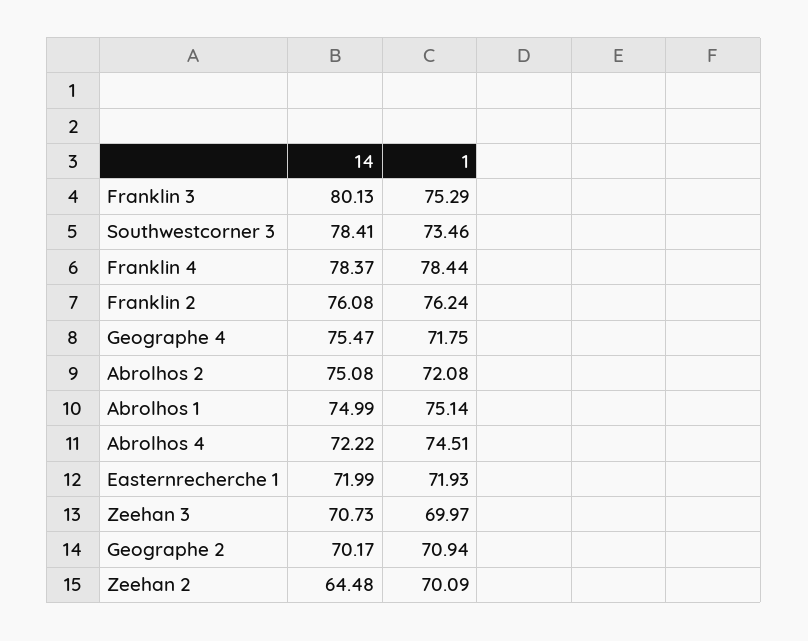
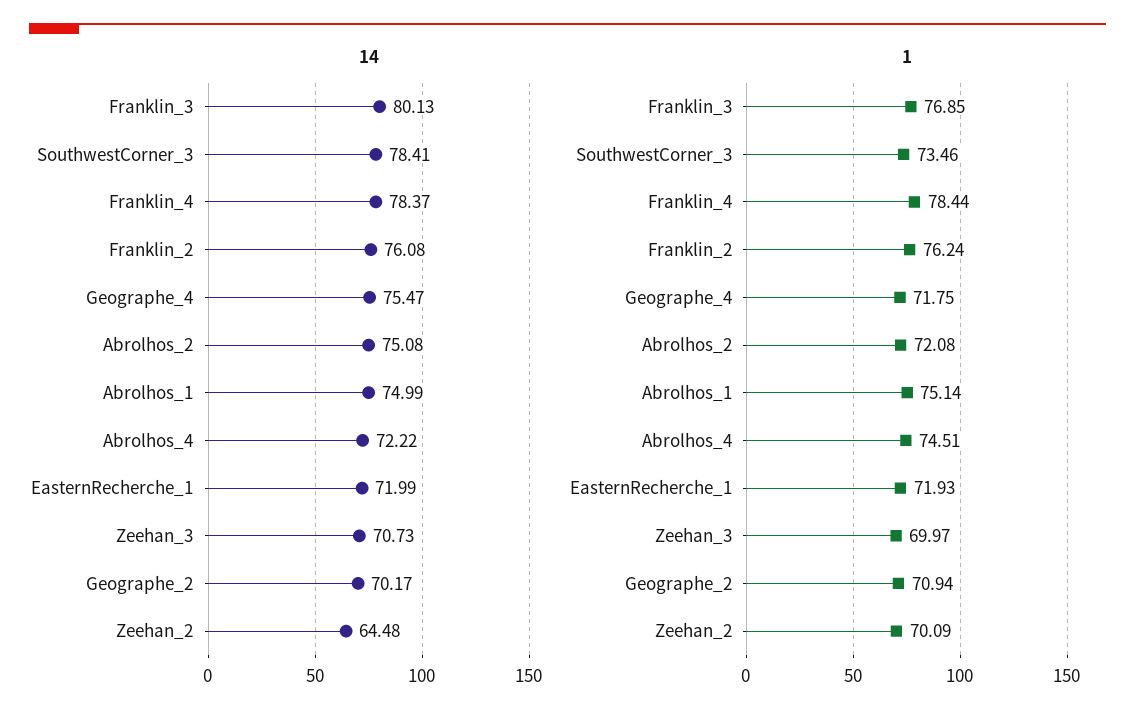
1, Franklin 3: 75.29 -> 76.85

